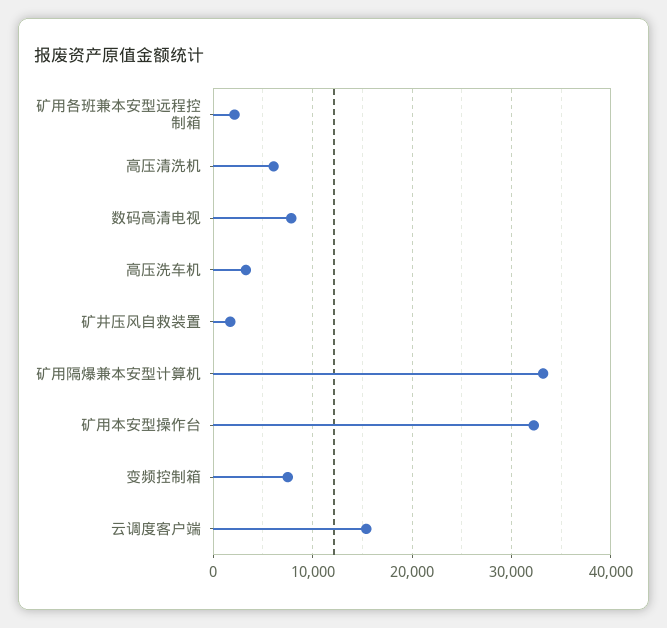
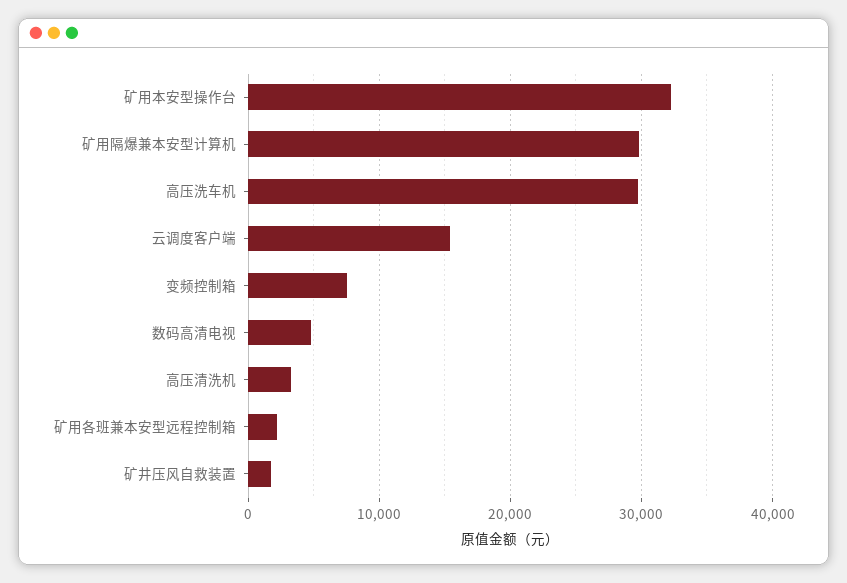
高压清洗机: 6000 -> 3000
数码高清电视: 8000 -> 5000
高压洗车机: 3000 -> 30000
矿用隔爆兼本安型计算机: 33000 -> 30000

